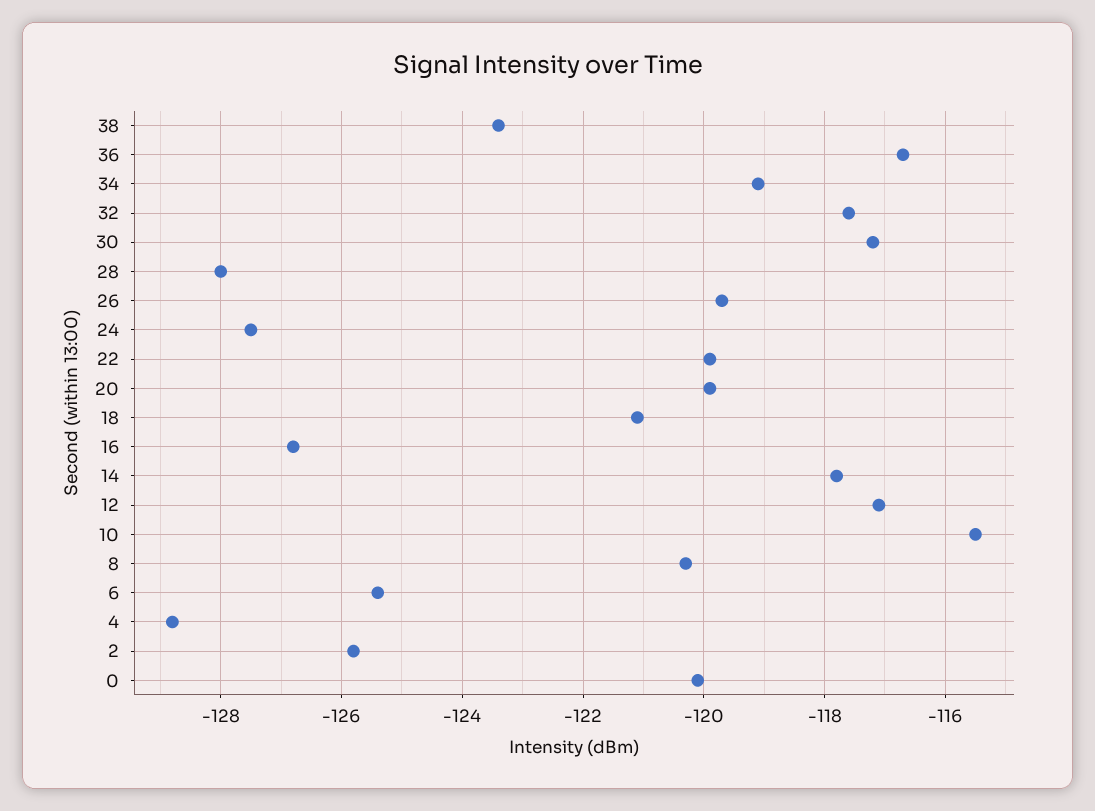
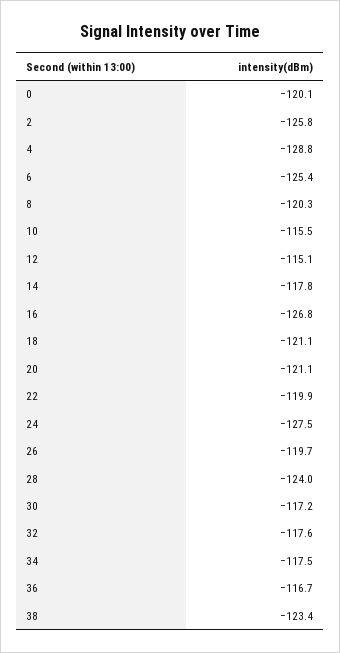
34: -119 -> -117.5
28: -128 -> -124
20: -120 -> -121.1
12: -117 -> -115.1

